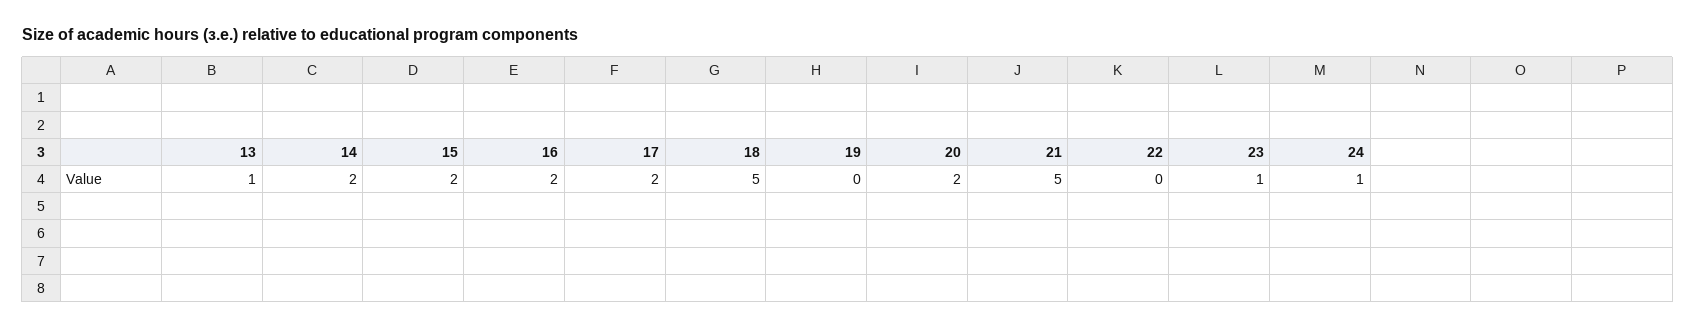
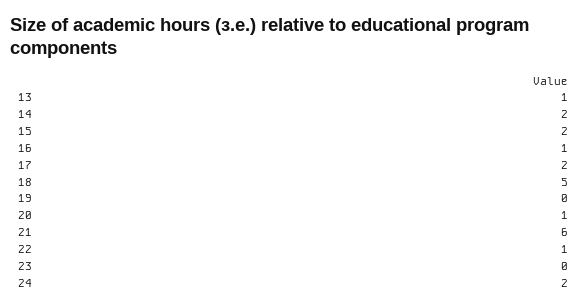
16: 2 -> 1
20: 2 -> 1
21: 5 -> 6
22: 0 -> 1
23: 1 -> 0
24: 1 -> 2

